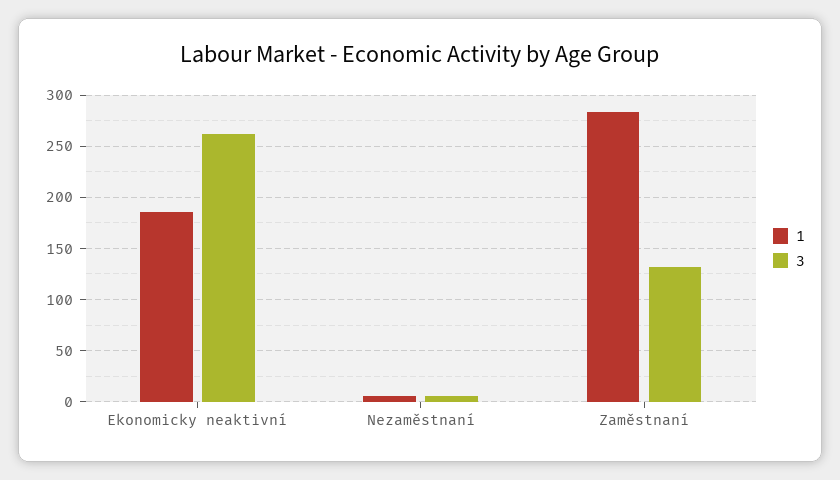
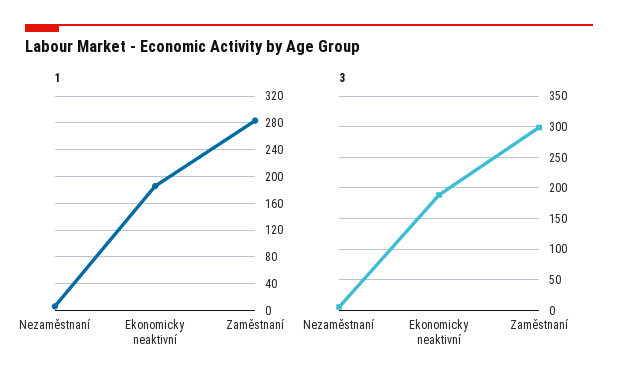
3, Ekonomicky neaktivní: 260 -> 190
3, Zaměstnaní: 130 -> 300

